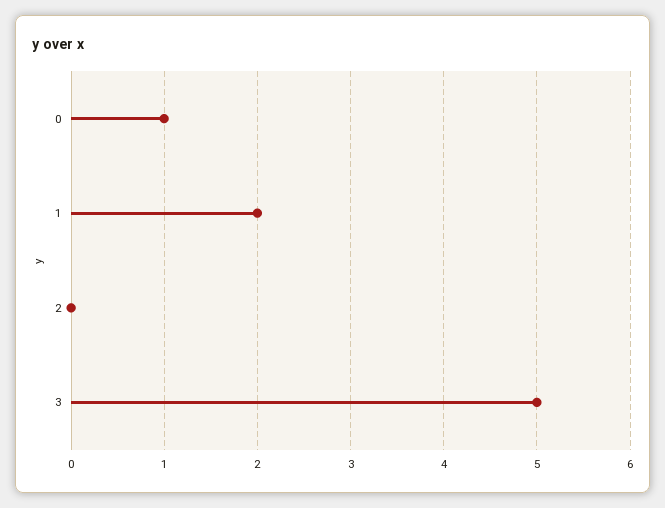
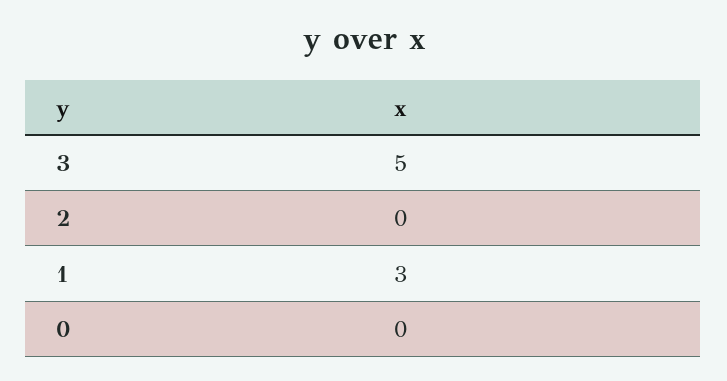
0: 1 -> 0
1: 2 -> 3

